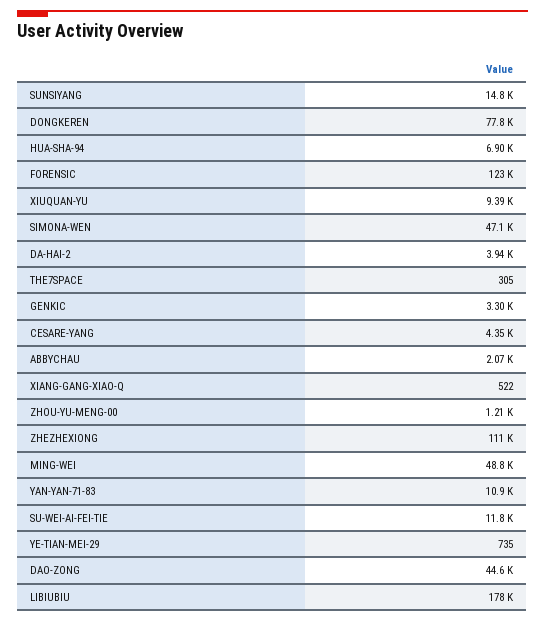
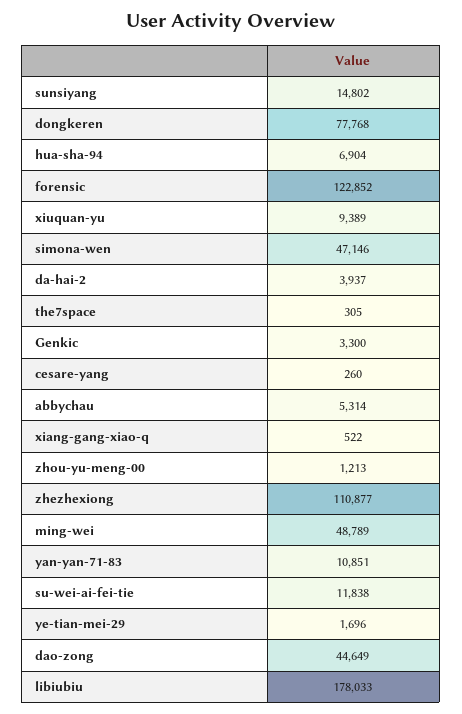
CESARE-YANG: 4350 -> 260
ABBYCHAU: 2070 -> 5314
YE-TIAN-MEI-29: 735 -> 1696

